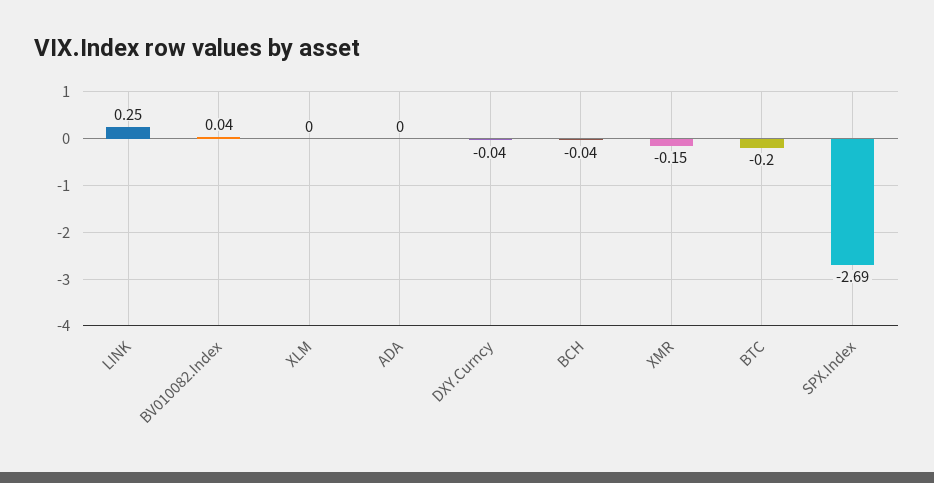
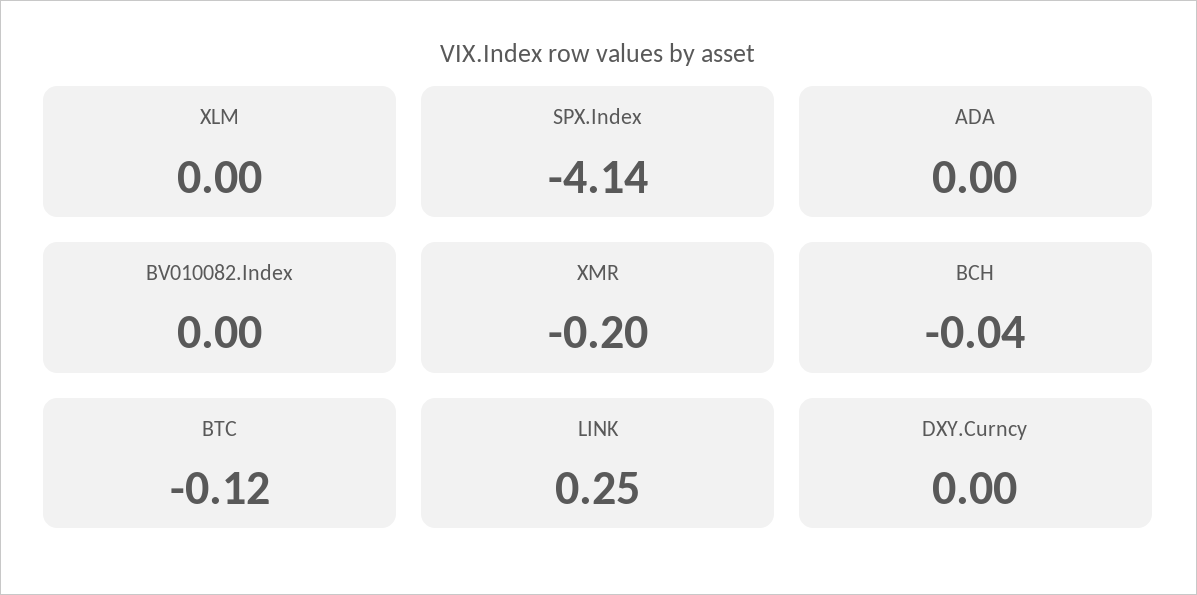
BV010082.Index: 0.04 -> 0
DXY.Curncy: -0.04 -> 0
XMR: -0.15 -> -0.2
BTC: -0.2 -> -0.12
SPX.Index: -2.69 -> -4.14

